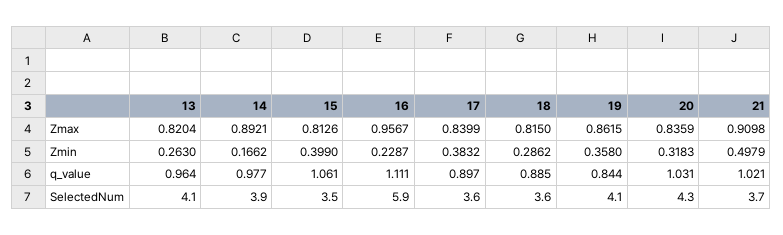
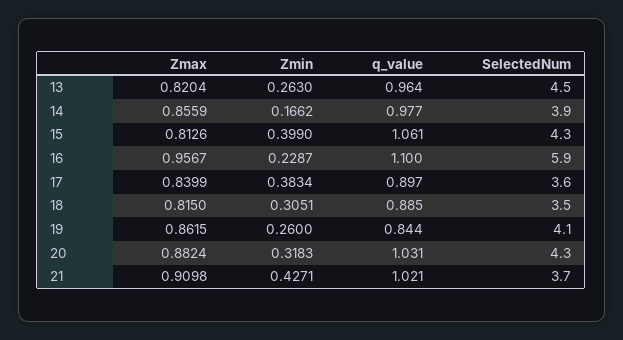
14, Zmax: 0.8921 -> 0.8559
20, Zmax: 0.8359 -> 0.8824
17, Zmin: 0.3832 -> 0.3834
18, Zmin: 0.2862 -> 0.3051
19, Zmin: 0.358 -> 0.26
21, Zmin: 0.4979 -> 0.4271
16, q_value: 1.111 -> 1.1
13, SelectedNum: 4.1 -> 4.5
15, SelectedNum: 3.5 -> 4.3
18, SelectedNum: 3.6 -> 3.5

